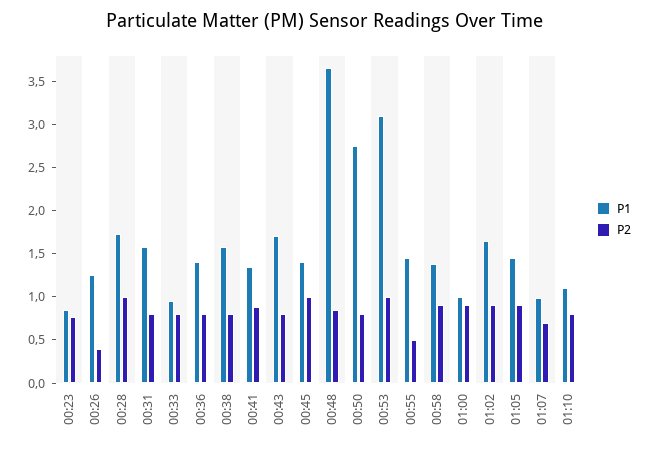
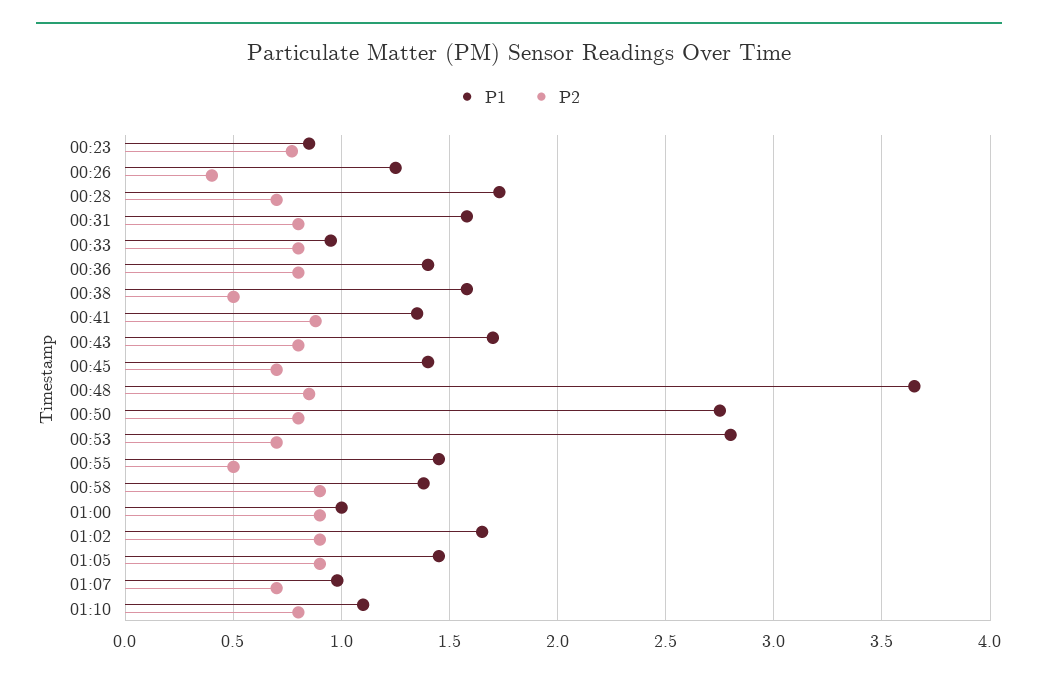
P2, 00:28: 1 -> 0.7
P2, 00:38: 0.8 -> 0.5
P2, 00:45: 1 -> 0.7
P1, 00:53: 3.1 -> 2.8
P2, 00:53: 1 -> 0.7

